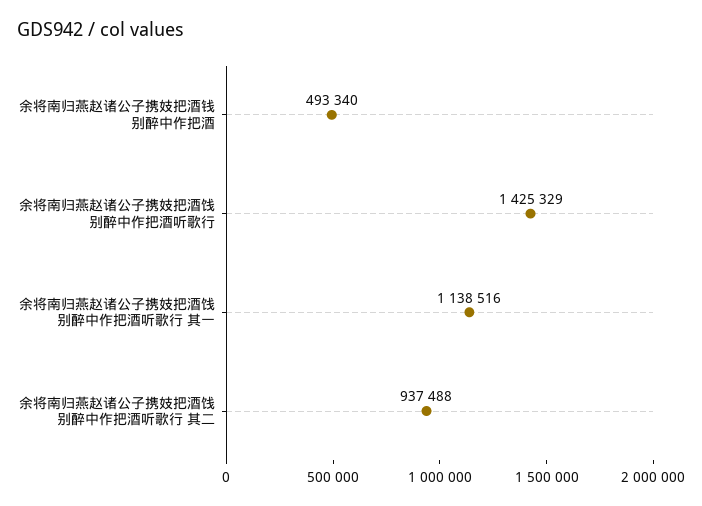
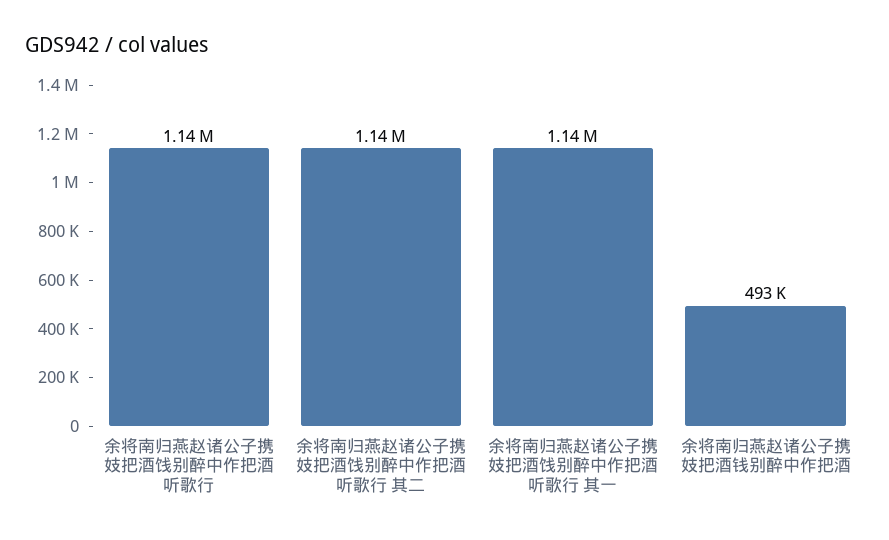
余将南归燕赵诸公子携妓把酒饯别醉中作把酒听歌行: 1425329 -> 1140000
余将南归燕赵诸公子携妓把酒饯别醉中作把酒听歌行 其二: 937488 -> 1140000

